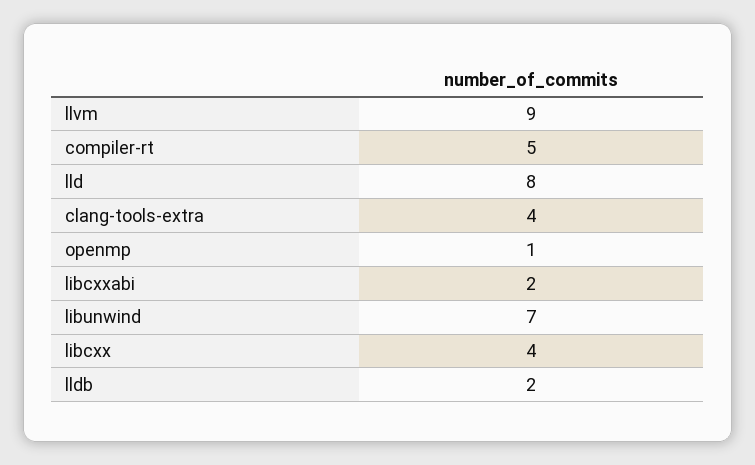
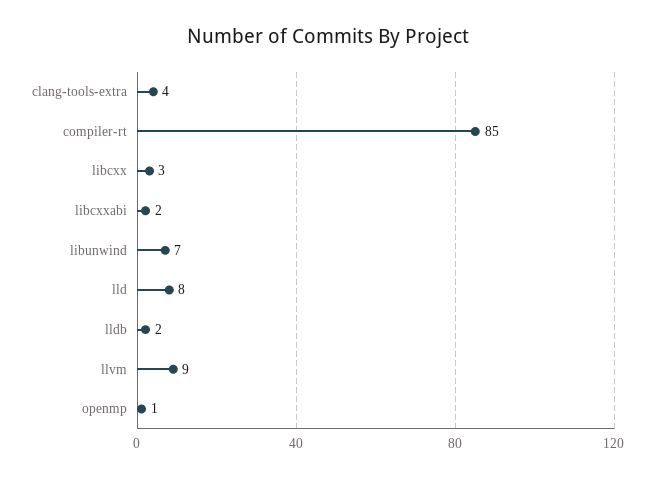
compiler-rt: 5 -> 85
libcxx: 4 -> 3

